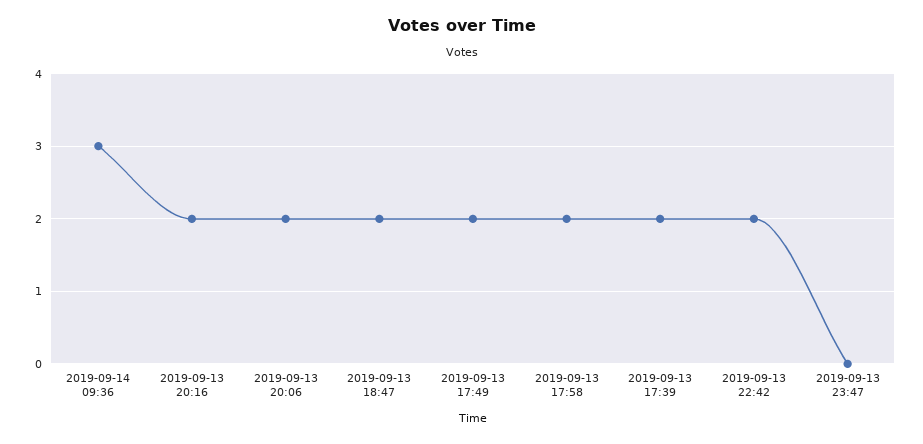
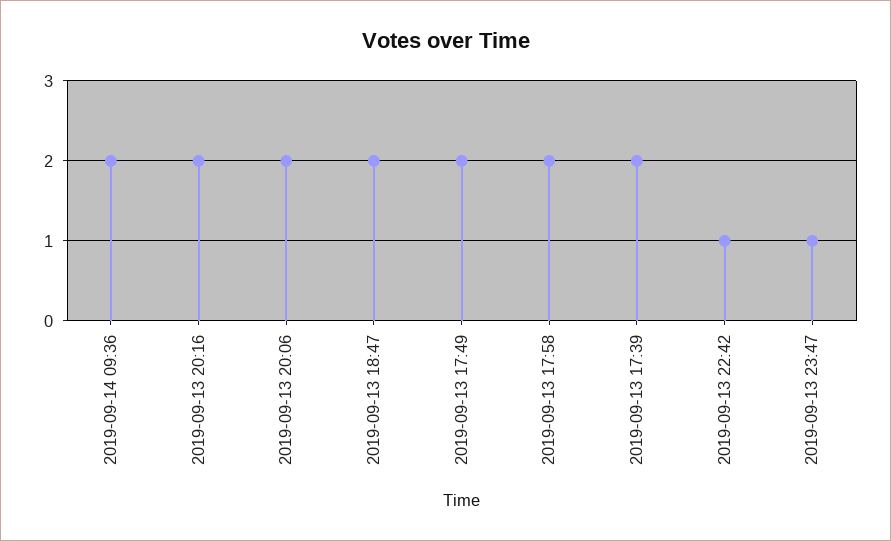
2019-09-14 09:36: 3 -> 2
2019-09-13 22:42: 2 -> 1
2019-09-13 23:47: 0 -> 1

